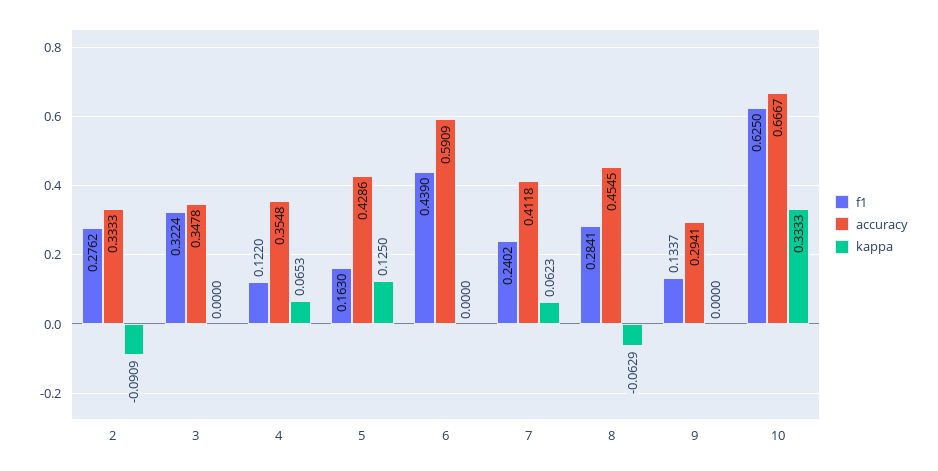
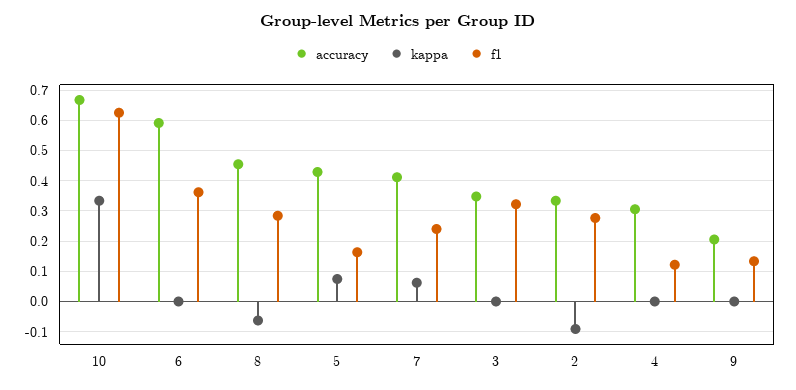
accuracy, 4: 0.3548 -> 0.3
kappa, 4: 0.0653 -> 0
kappa, 5: 0.125 -> 0.08
f1, 6: 0.439 -> 0.36
accuracy, 9: 0.2941 -> 0.2

